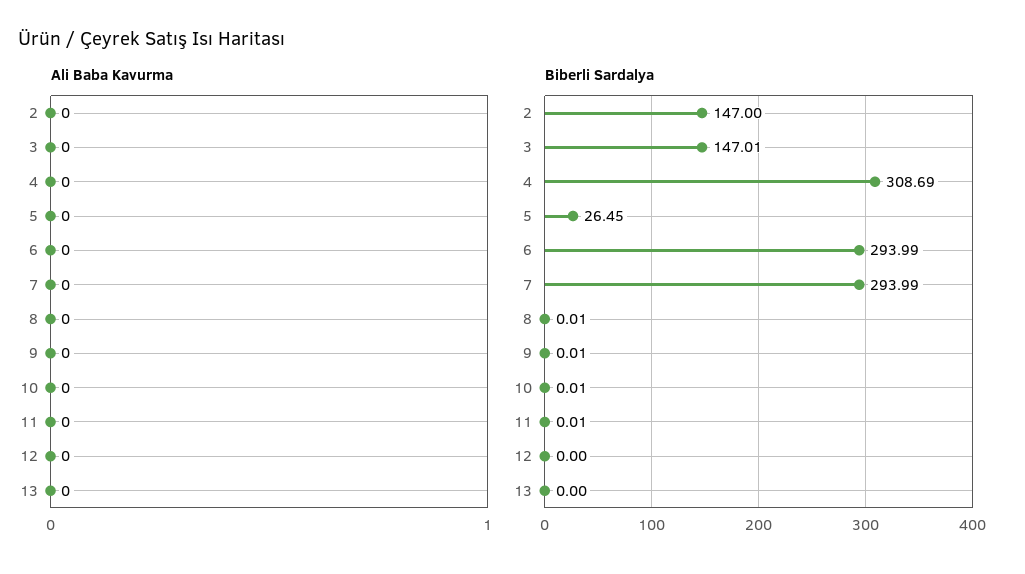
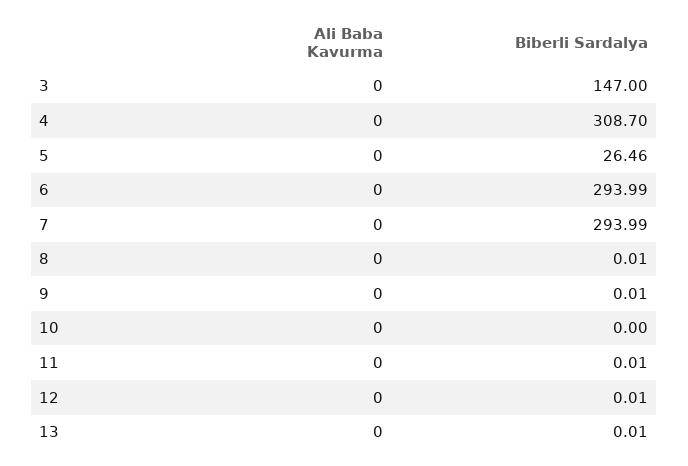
Ali Baba Kavurma, 2: 0 -> none
Biberli Sardalya, 2: 147 -> none
Biberli Sardalya, 3: 147.01 -> 147
Biberli Sardalya, 4: 308.69 -> 308.7
Biberli Sardalya, 5: 26.45 -> 26.46
Biberli Sardalya, 10: 0.01 -> 0
Biberli Sardalya, 12: 0 -> 0.01
Biberli Sardalya, 13: 0 -> 0.01

